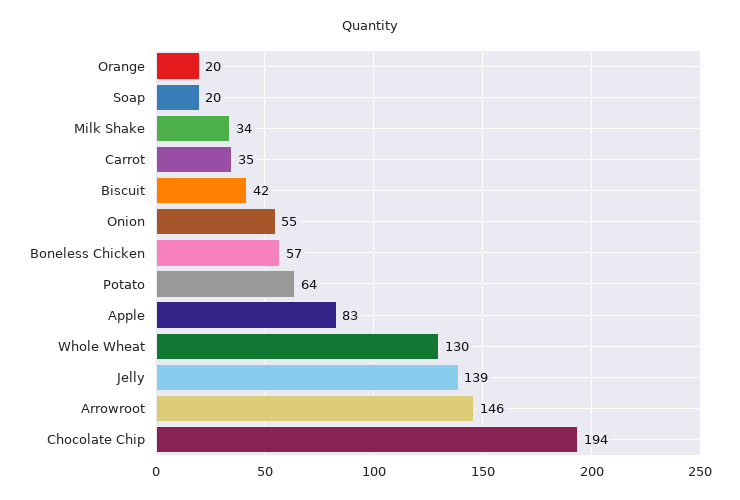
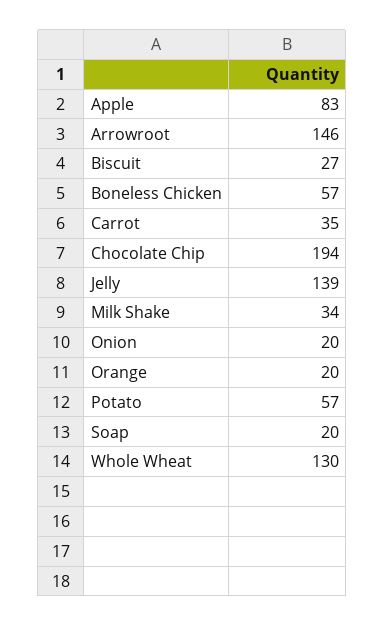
Biscuit: 42 -> 27
Onion: 55 -> 20
Potato: 64 -> 57

